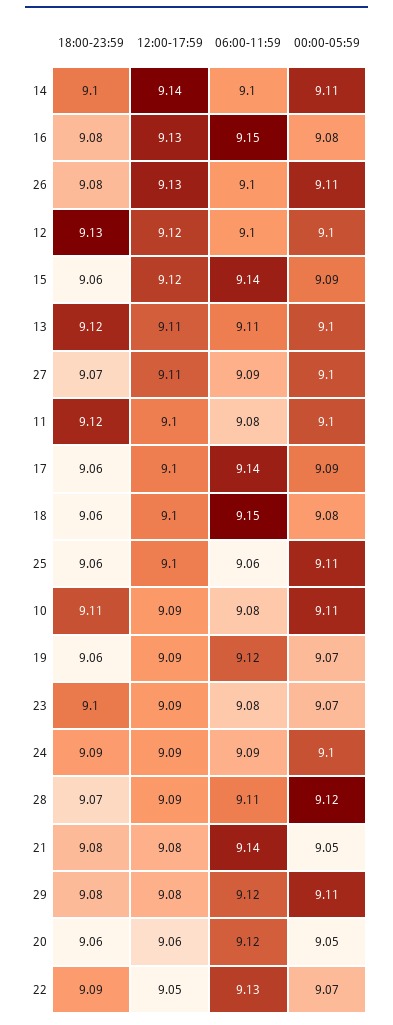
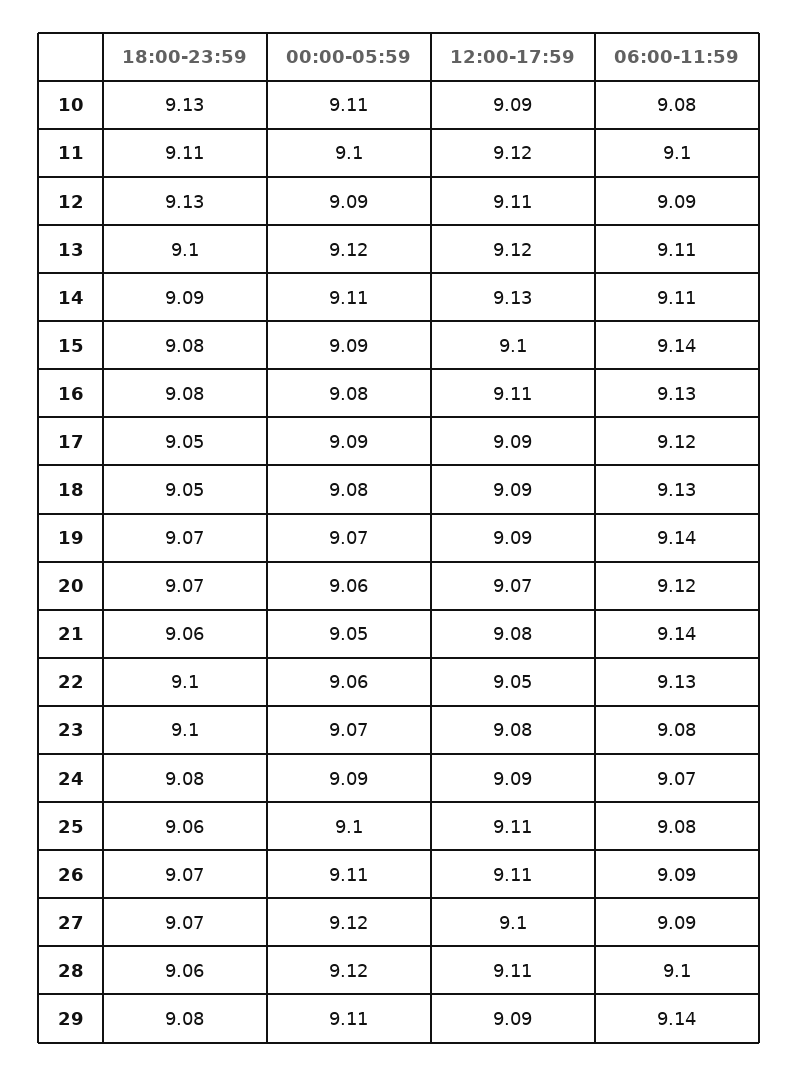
18:00-23:59, 14: 9.1 -> 9.09
12:00-17:59, 14: 9.14 -> 9.13
06:00-11:59, 14: 9.1 -> 9.11
12:00-17:59, 16: 9.13 -> 9.11
06:00-11:59, 16: 9.15 -> 9.13
18:00-23:59, 26: 9.08 -> 9.07
12:00-17:59, 26: 9.13 -> 9.11
06:00-11:59, 26: 9.1 -> 9.09
12:00-17:59, 12: 9.12 -> 9.11
06:00-11:59, 12: 9.1 -> 9.09
00:00-05:59, 12: 9.1 -> 9.09
18:00-23:59, 15: 9.06 -> 9.08
12:00-17:59, 15: 9.12 -> 9.1
18:00-23:59, 13: 9.12 -> 9.1
12:00-17:59, 13: 9.11 -> 9.12
00:00-05:59, 13: 9.1 -> 9.12
12:00-17:59, 27: 9.11 -> 9.1
00:00-05:59, 27: 9.1 -> 9.12
18:00-23:59, 11: 9.12 -> 9.11
12:00-17:59, 11: 9.1 -> 9.12
06:00-11:59, 11: 9.08 -> 9.1
18:00-23:59, 17: 9.06 -> 9.05
12:00-17:59, 17: 9.1 -> 9.09
06:00-11:59, 17: 9.14 -> 9.12
18:00-23:59, 18: 9.06 -> 9.05
12:00-17:59, 18: 9.1 -> 9.09
06:00-11:59, 18: 9.15 -> 9.13
12:00-17:59, 25: 9.1 -> 9.11
06:00-11:59, 25: 9.06 -> 9.08
00:00-05:59, 25: 9.11 -> 9.1
18:00-23:59, 10: 9.11 -> 9.13
18:00-23:59, 19: 9.06 -> 9.07
06:00-11:59, 19: 9.12 -> 9.14
12:00-17:59, 23: 9.09 -> 9.08
18:00-23:59, 24: 9.09 -> 9.08
06:00-11:59, 24: 9.09 -> 9.07
00:00-05:59, 24: 9.1 -> 9.09
18:00-23:59, 28: 9.07 -> 9.06
12:00-17:59, 28: 9.09 -> 9.11
06:00-11:59, 28: 9.11 -> 9.1
18:00-23:59, 21: 9.08 -> 9.06
12:00-17:59, 29: 9.08 -> 9.09
06:00-11:59, 29: 9.12 -> 9.14
18:00-23:59, 20: 9.06 -> 9.07
12:00-17:59, 20: 9.06 -> 9.07
00:00-05:59, 20: 9.05 -> 9.06
18:00-23:59, 22: 9.09 -> 9.1
00:00-05:59, 22: 9.07 -> 9.06

